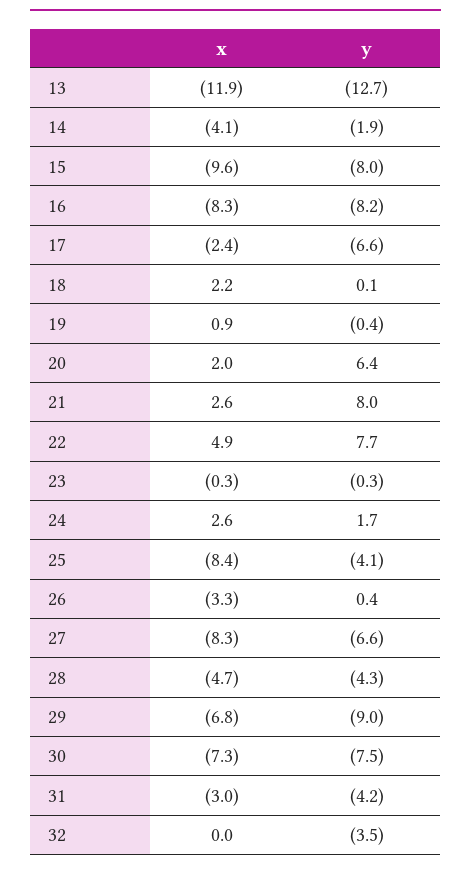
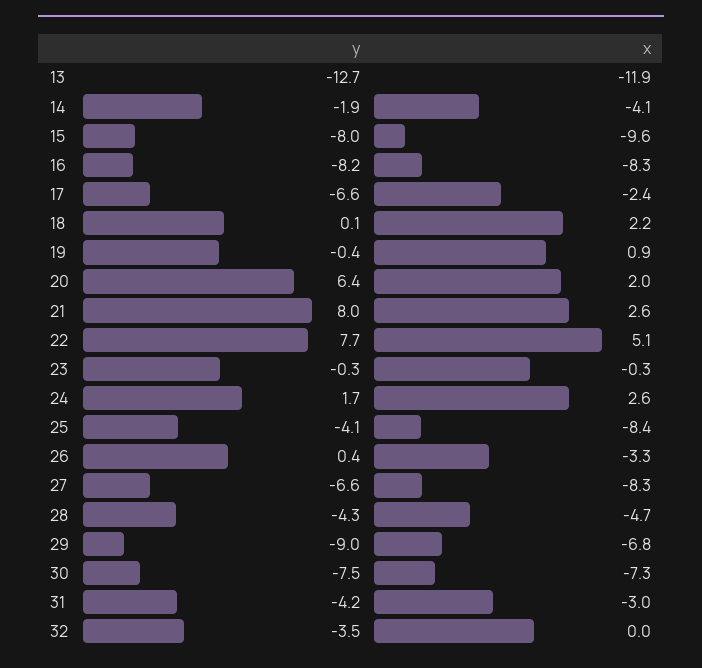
x, 22: 4.9 -> 5.1

